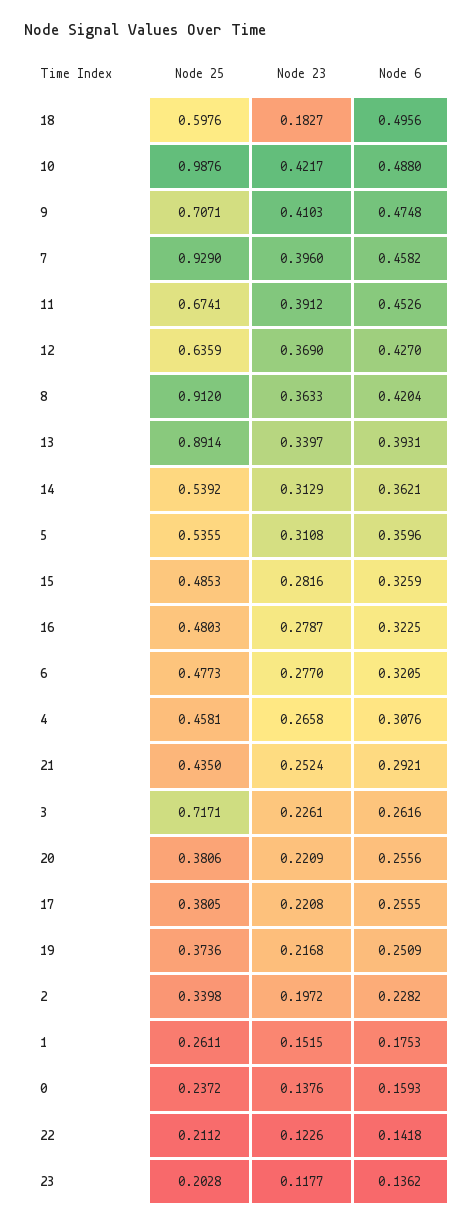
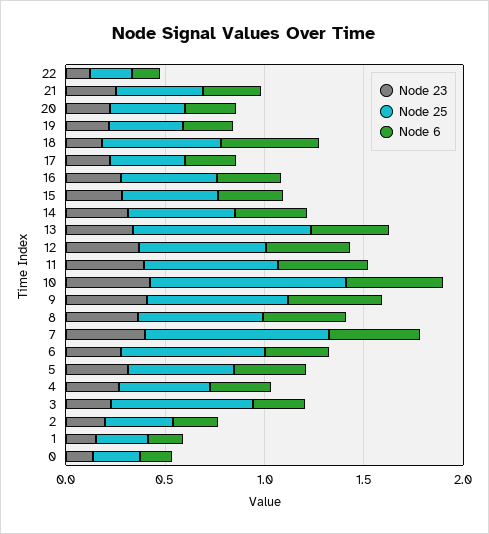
Node 25, 8: 0.912 -> 0.6
Node 25, 6: 0.4773 -> 0.7
Node 25, 23: 0.2028 -> none
Node 23, 23: 0.1177 -> none
Node 6, 23: 0.1362 -> none

